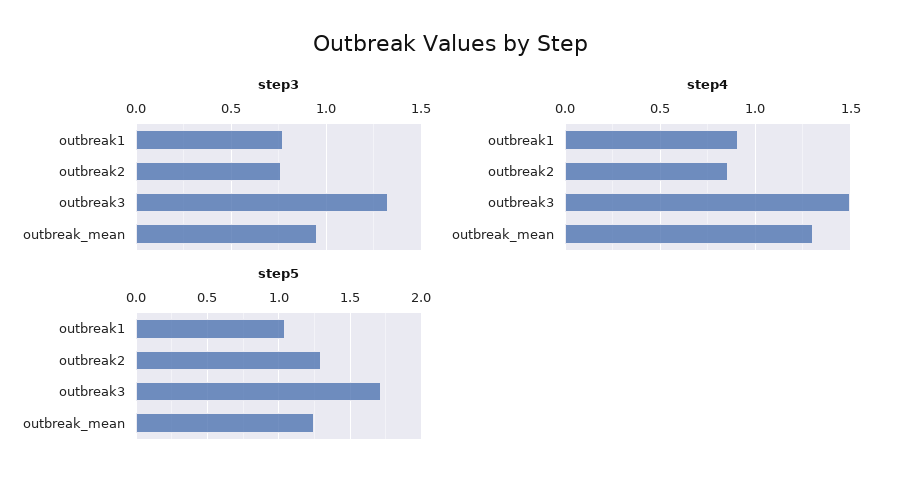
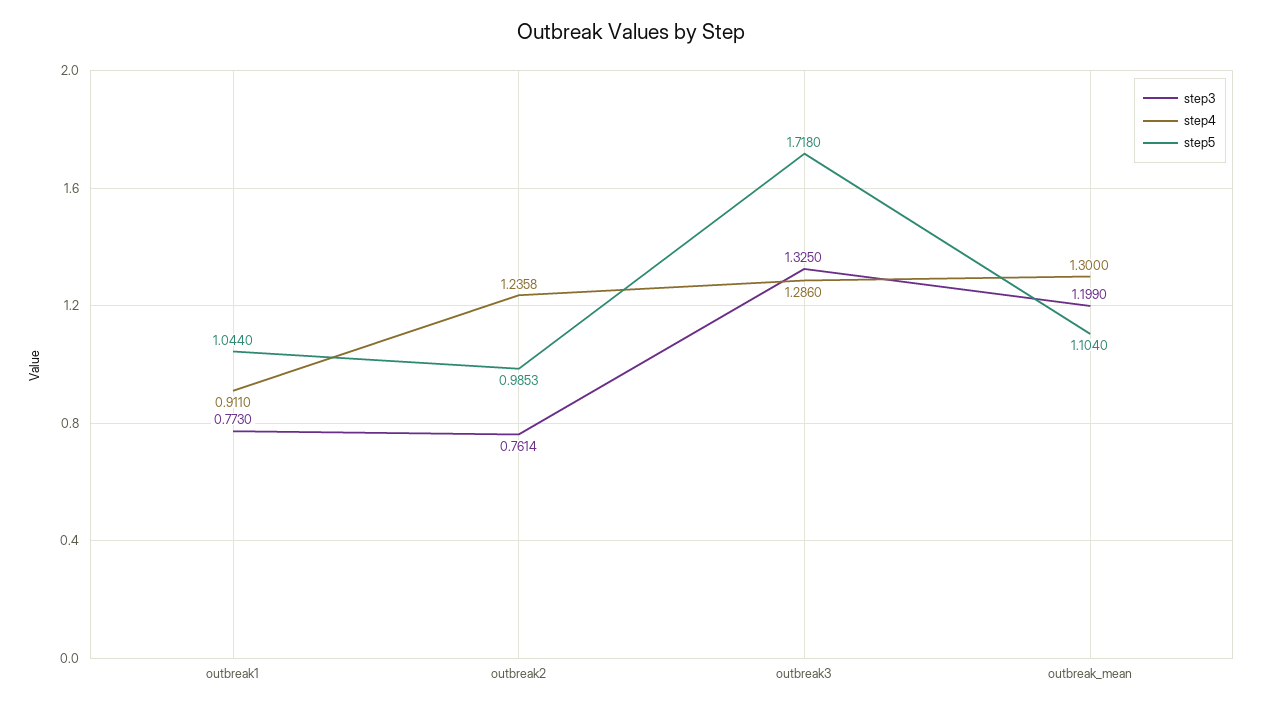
step3, outbreak_mean: 0.95 -> 1.199
step4, outbreak2: 0.85 -> 1.2358
step4, outbreak3: 1.5 -> 1.286
step5, outbreak2: 1.3 -> 0.9853
step5, outbreak_mean: 1.25 -> 1.104

